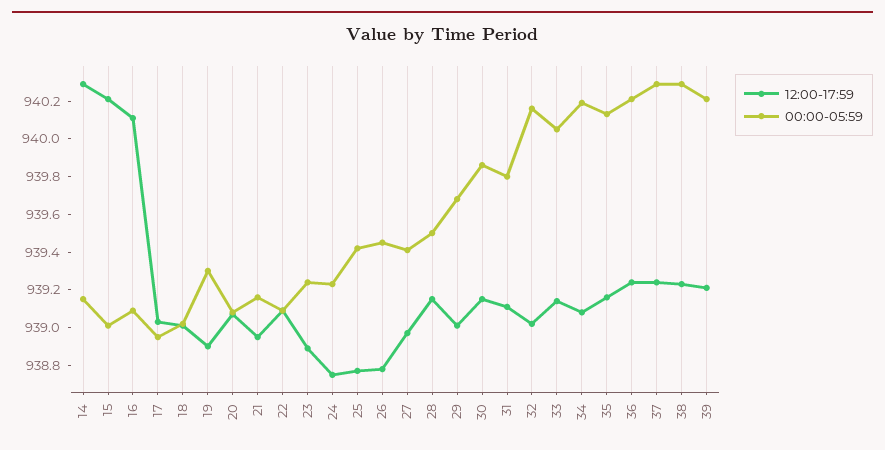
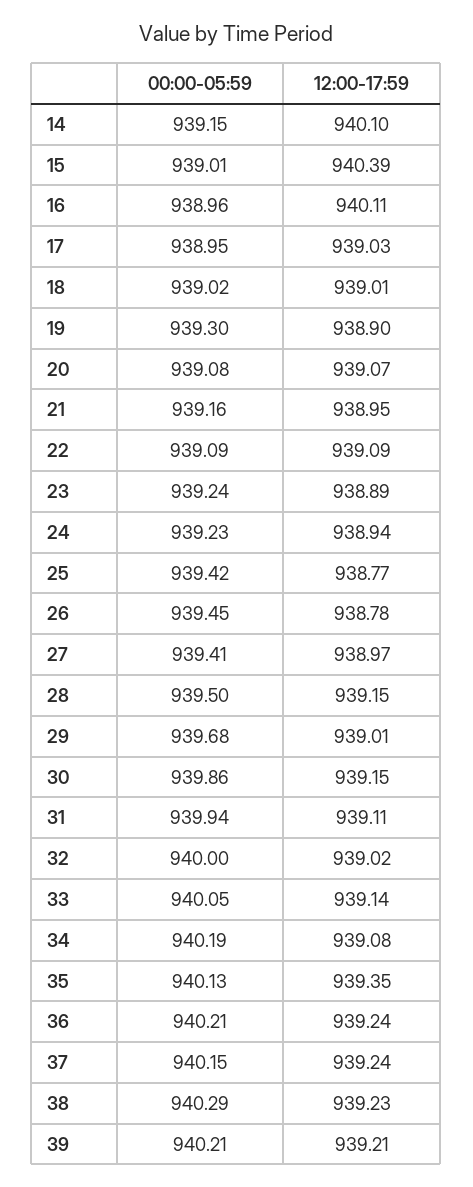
12:00-17:59, 14: 940.3 -> 940.1
12:00-17:59, 15: 940.2 -> 940.39
00:00-05:59, 16: 939.1 -> 938.96
12:00-17:59, 24: 938.75 -> 938.94
00:00-05:59, 31: 939.8 -> 939.94
00:00-05:59, 32: 940.15 -> 940
12:00-17:59, 35: 939.15 -> 939.35
00:00-05:59, 37: 940.3 -> 940.15

